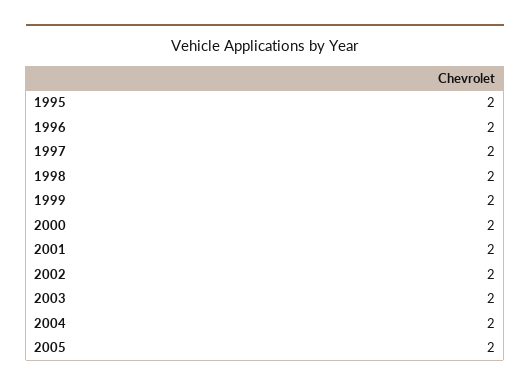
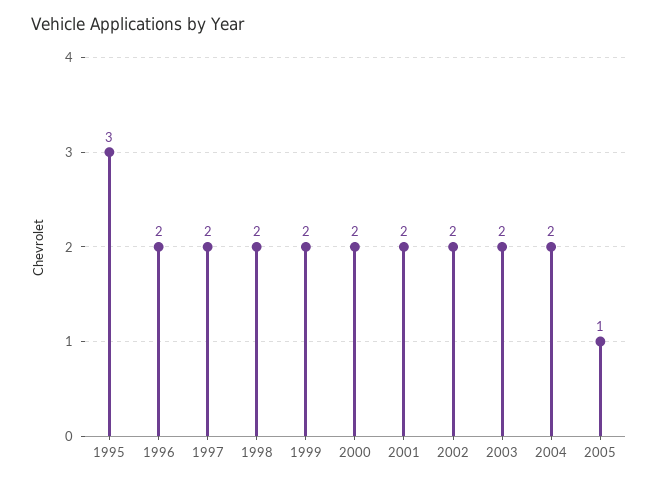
1995: 2 -> 3
2005: 2 -> 1

